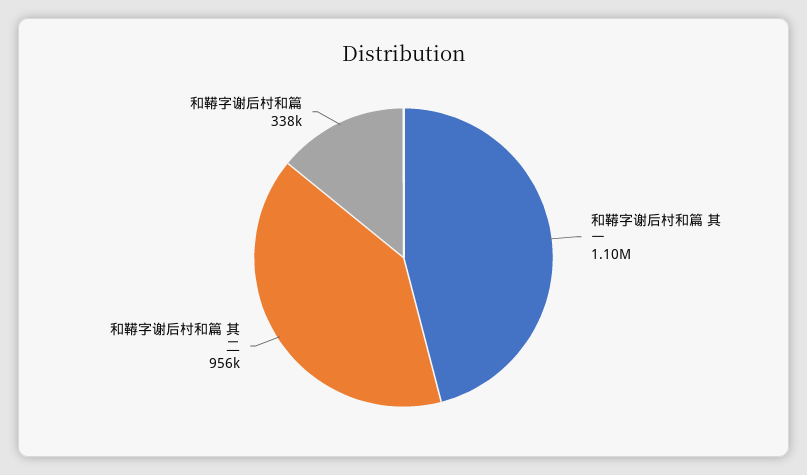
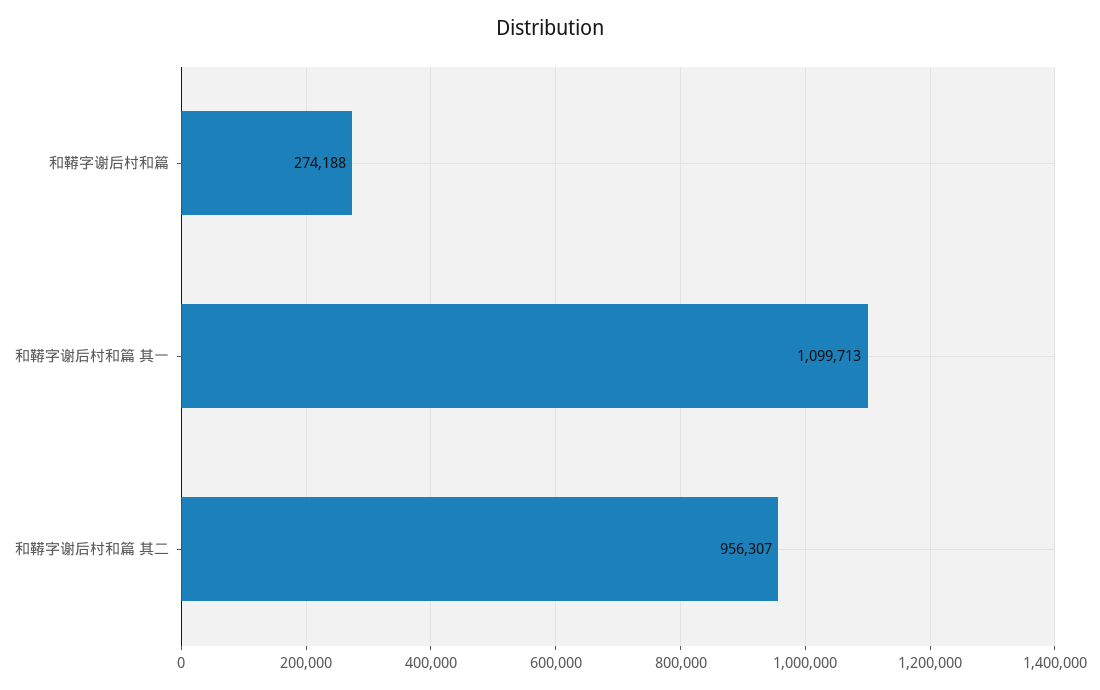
和鞯字谢后村和篇: 338000 -> 274188

